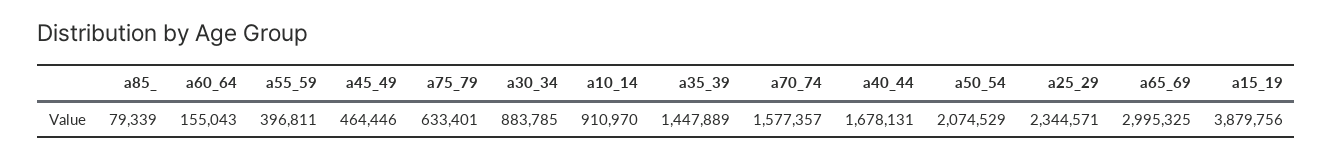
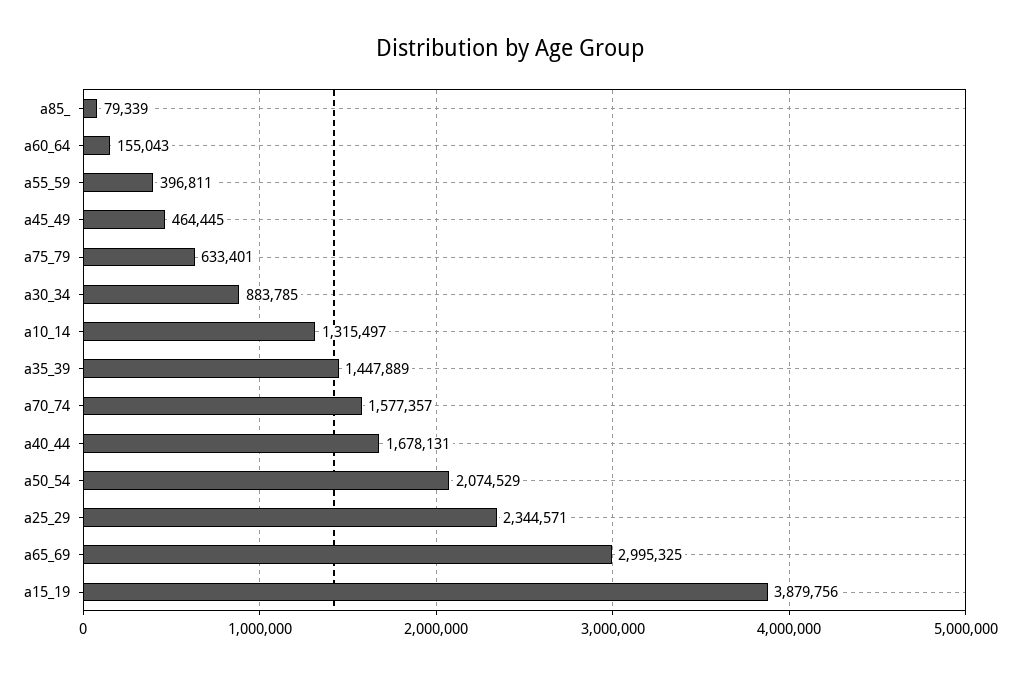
a45_49: 464446 -> 464445
a10_14: 910970 -> 1315497

